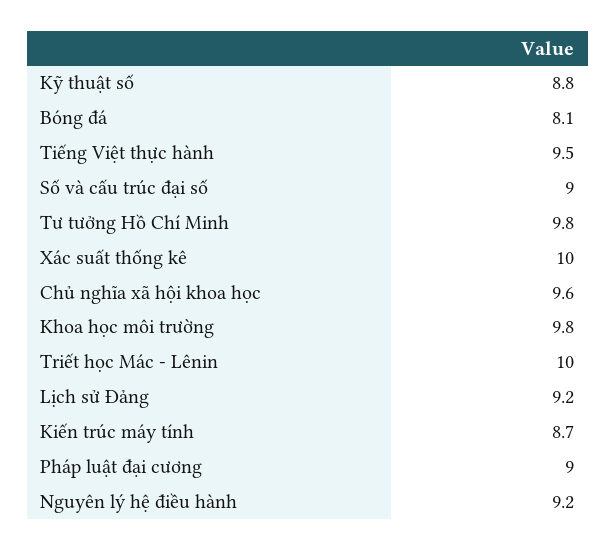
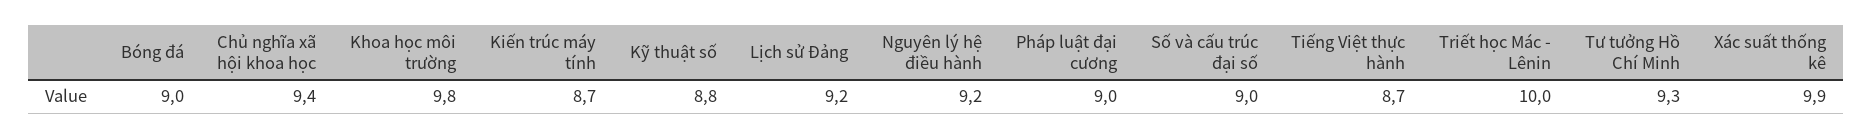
Bóng đá: 8.1 -> 9
Tiếng Việt thực hành: 9.5 -> 8.7
Tư tưởng Hồ Chí Minh: 9.8 -> 9.3
Xác suất thống kê: 10 -> 9.9
Chủ nghĩa xã hội khoa học: 9.6 -> 9.4

